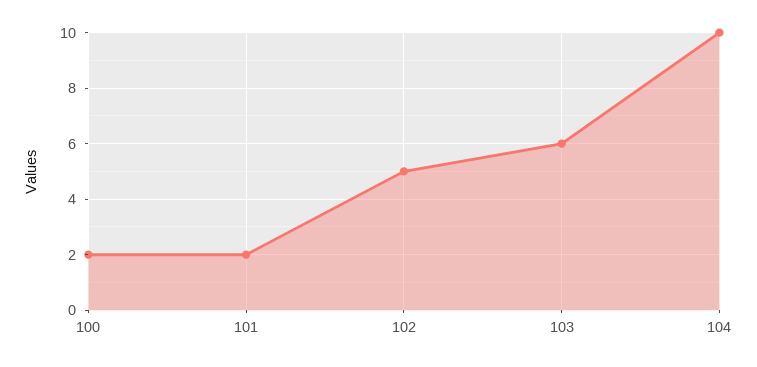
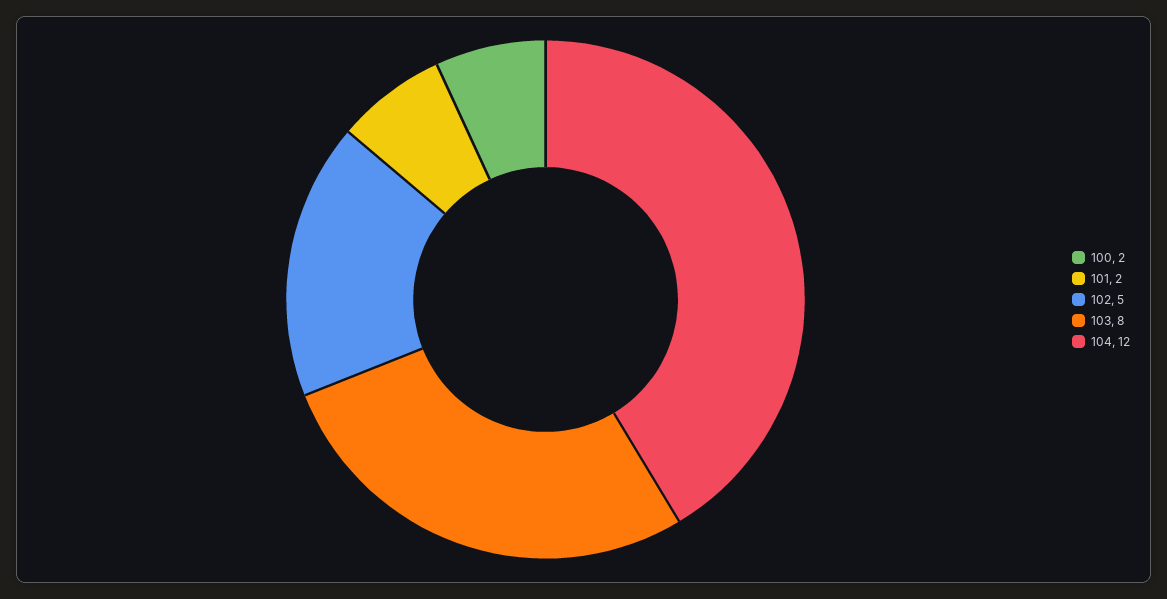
103: 6 -> 8
104: 10 -> 12

